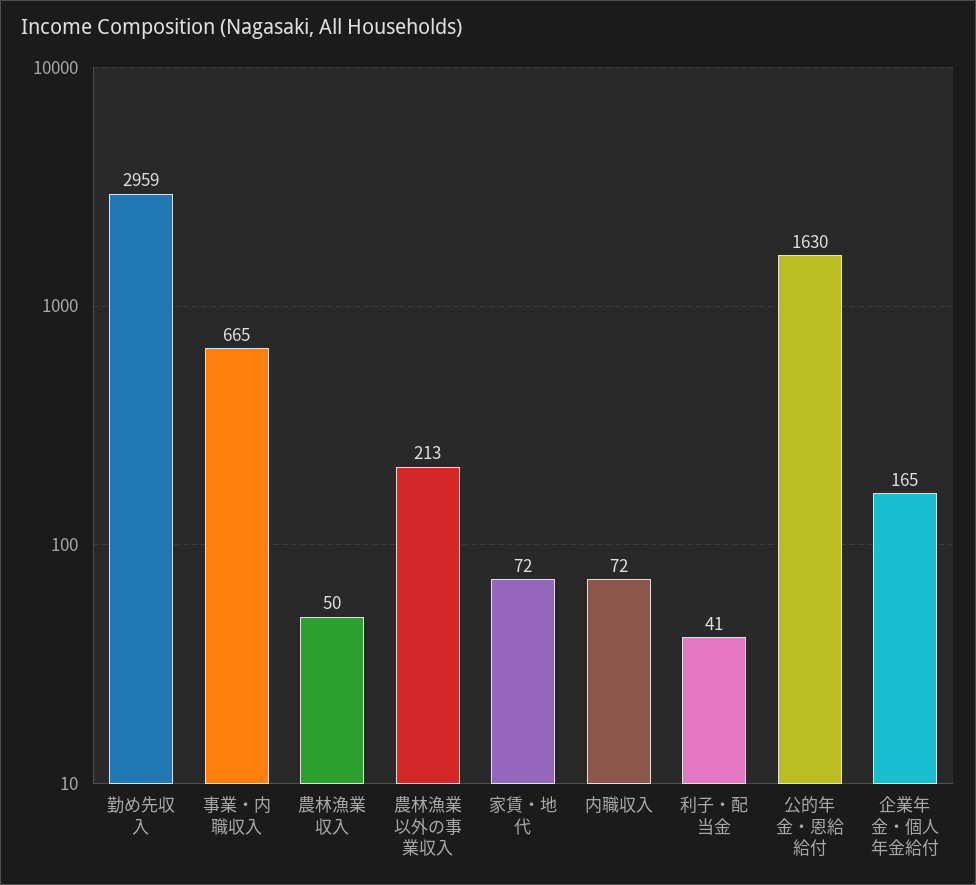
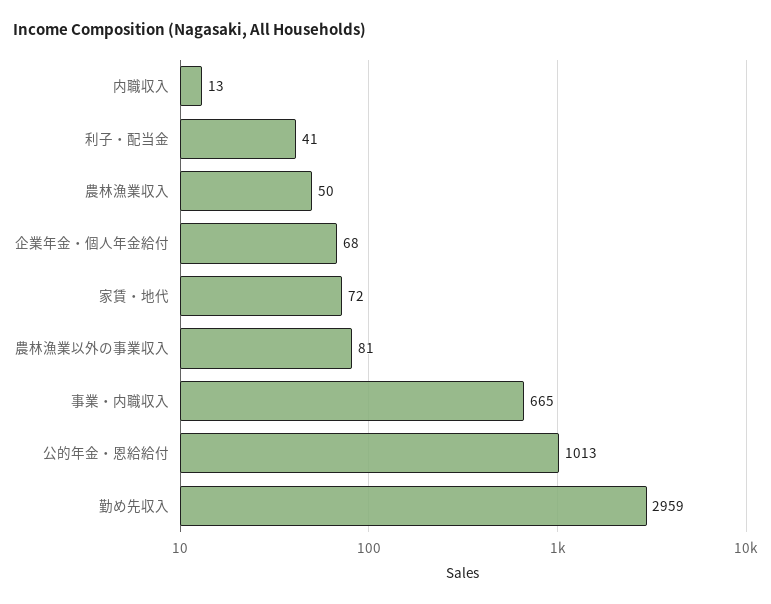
農林漁業以外の事業収入: 213 -> 81
内職収入: 72 -> 13
公的年金・恩給給付: 1630 -> 1013
企業年金・個人年金給付: 165 -> 68

